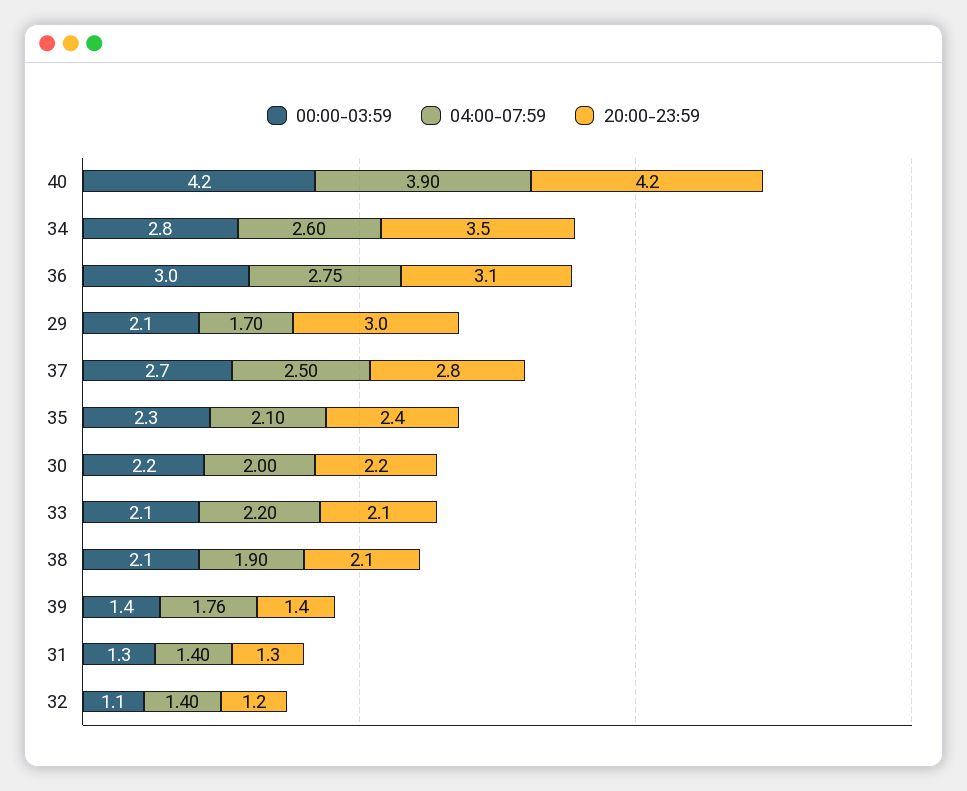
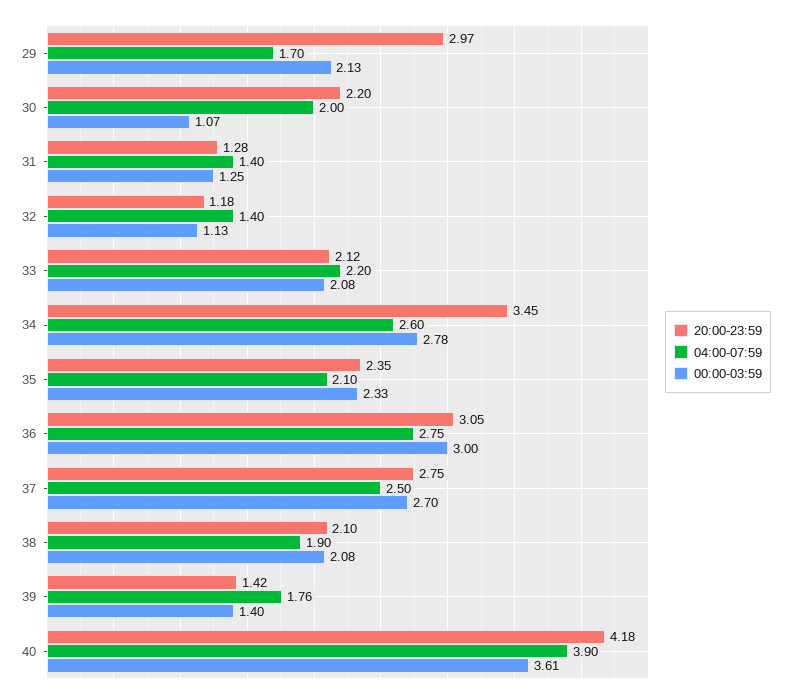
00:00-03:59, 40: 4.2 -> 3.61
00:00-03:59, 30: 2.2 -> 1.07

